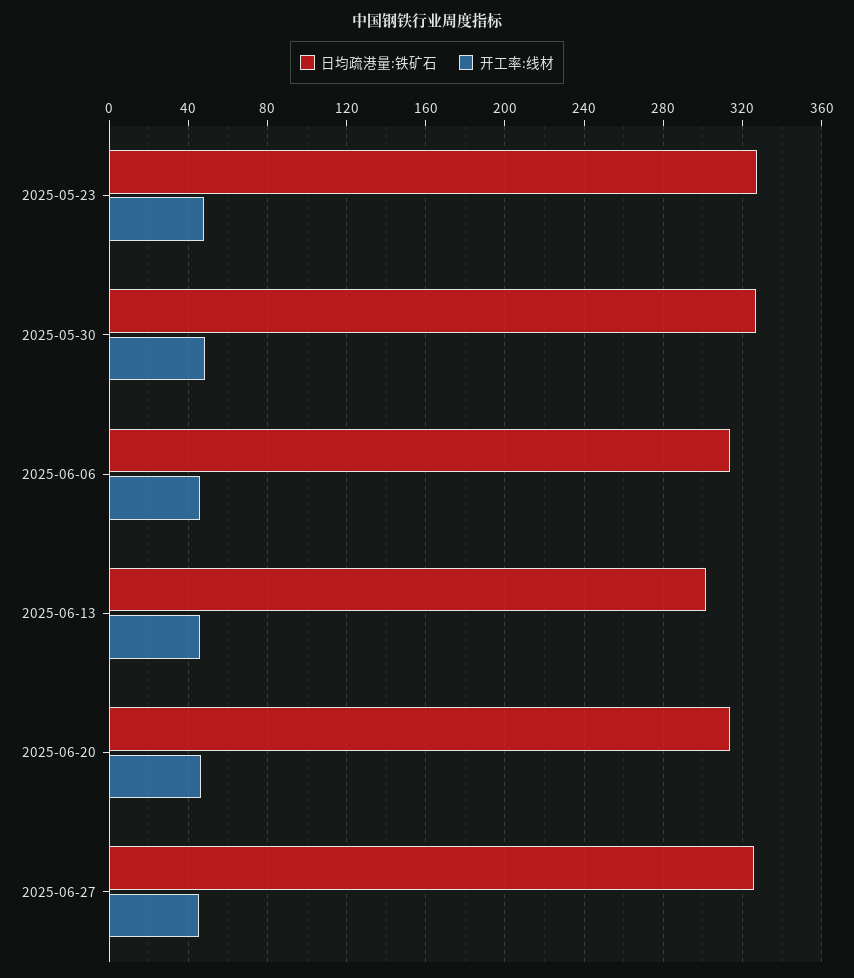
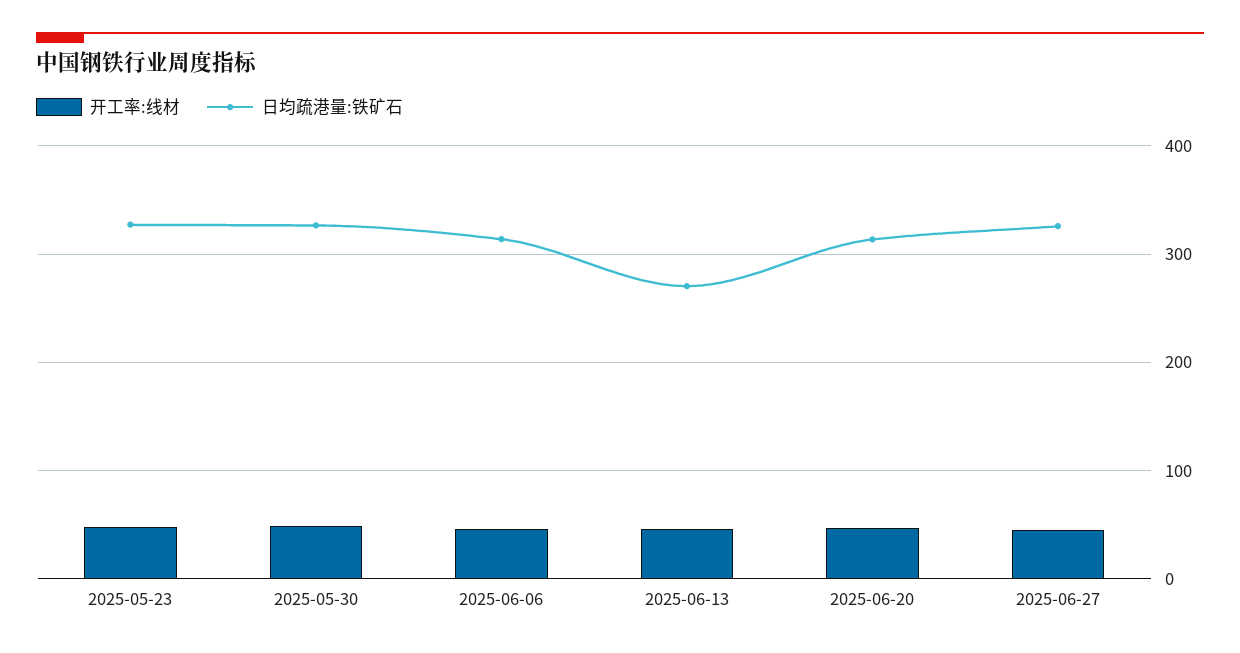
日均疏港量:铁矿石, 2025-06-13: 300 -> 270

